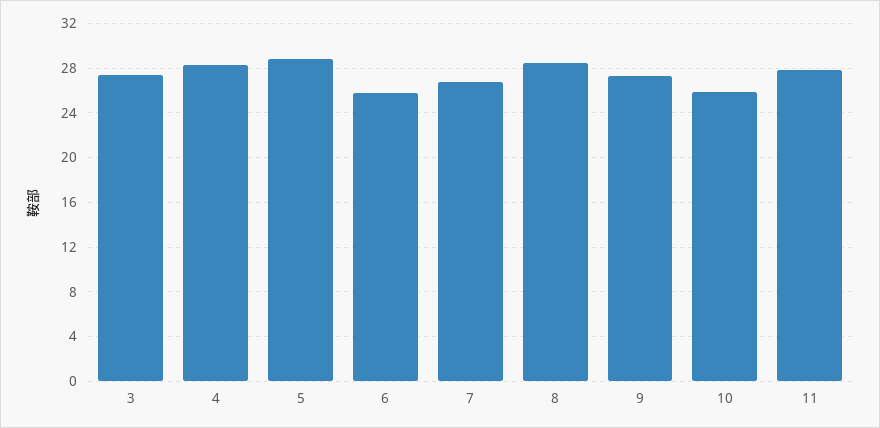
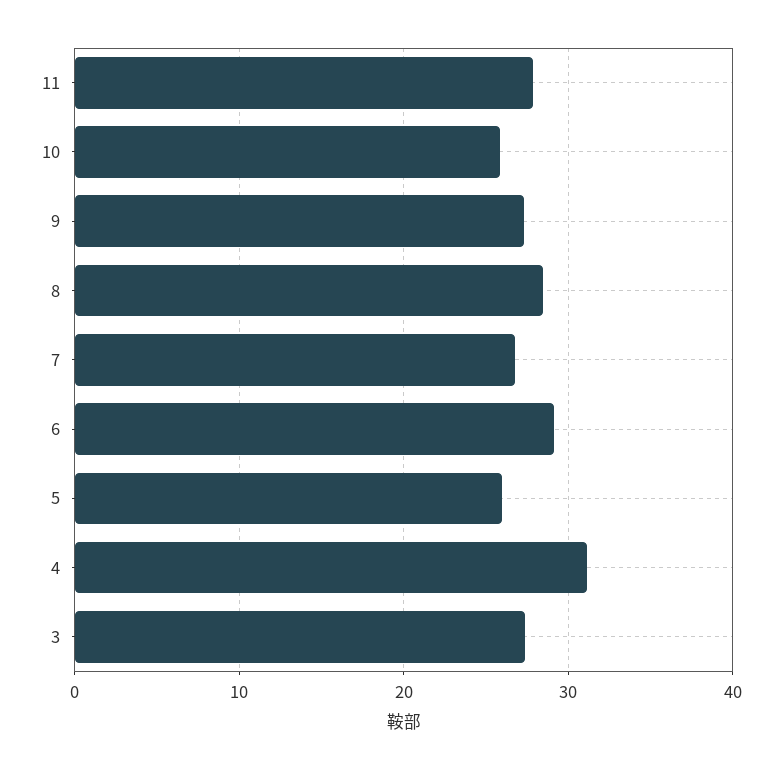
4: 28 -> 31
5: 29 -> 26
6: 26 -> 29

